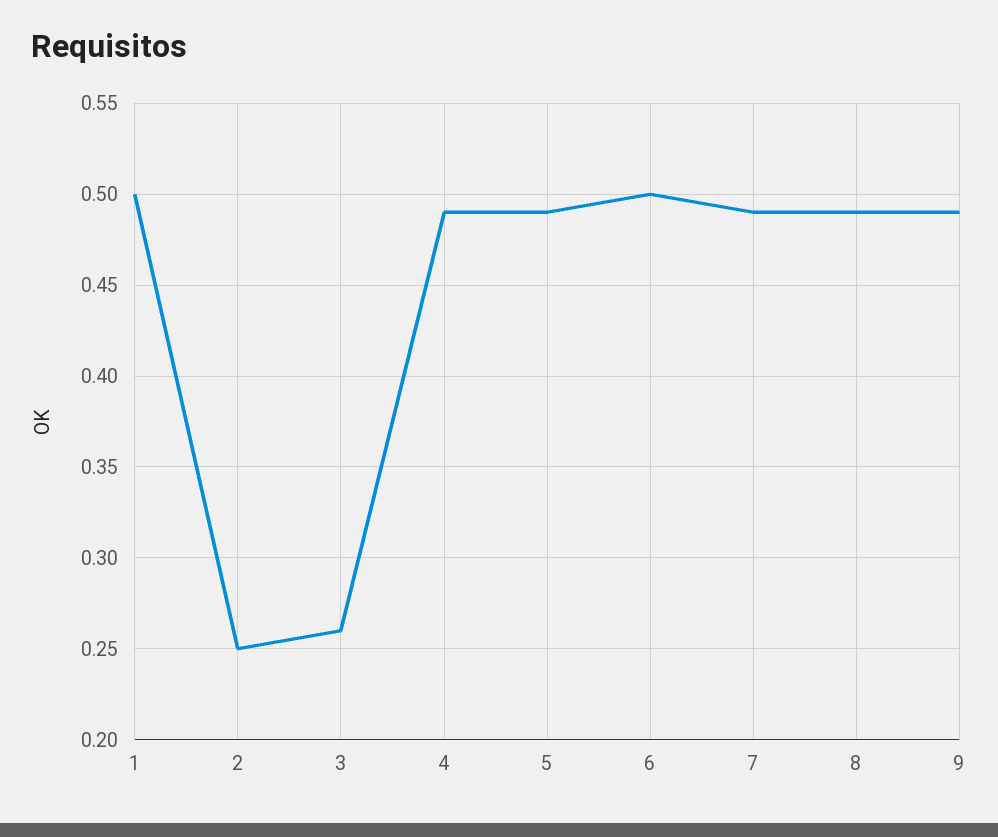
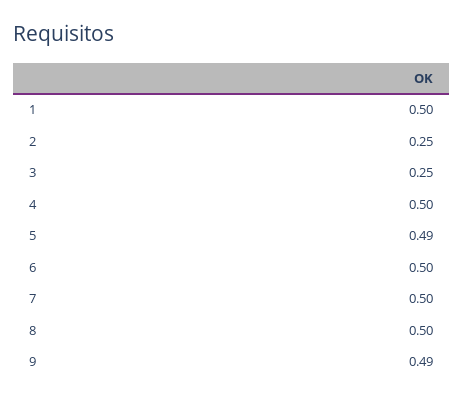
3: 0.26 -> 0.25
4: 0.49 -> 0.5
7: 0.49 -> 0.5
8: 0.49 -> 0.5

